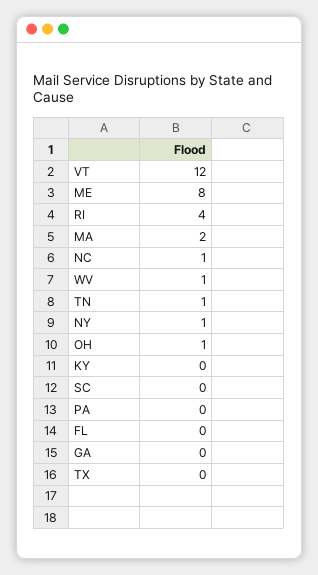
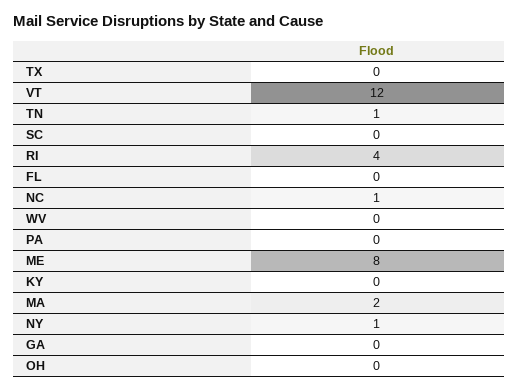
WV: 1 -> 0
OH: 1 -> 0

